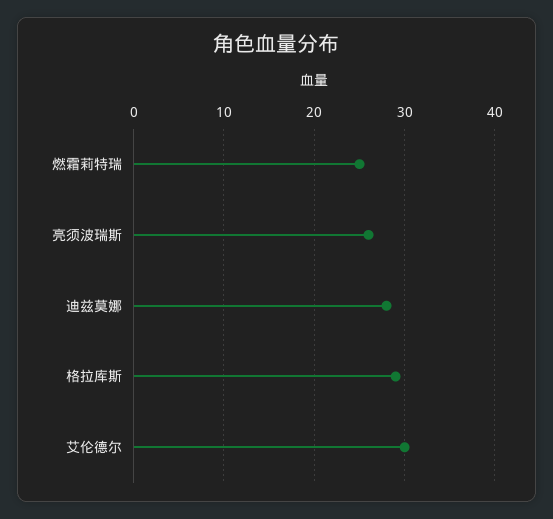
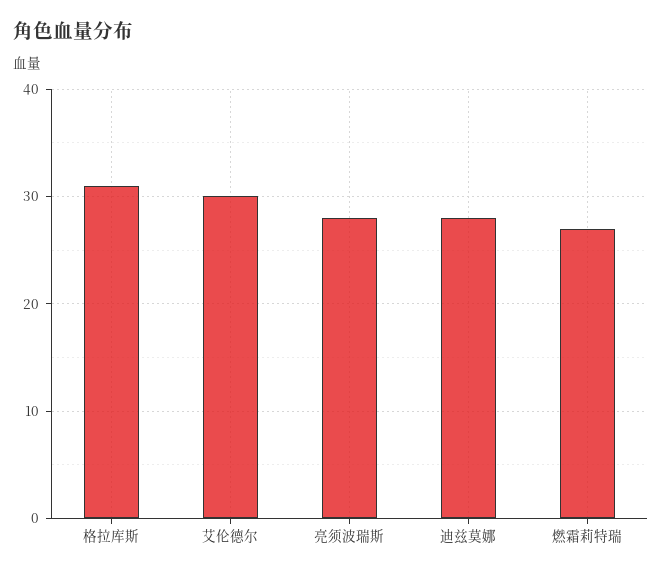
燃霜莉特瑞: 25 -> 27
亮须波瑞斯: 26 -> 28
格拉库斯: 29 -> 31

